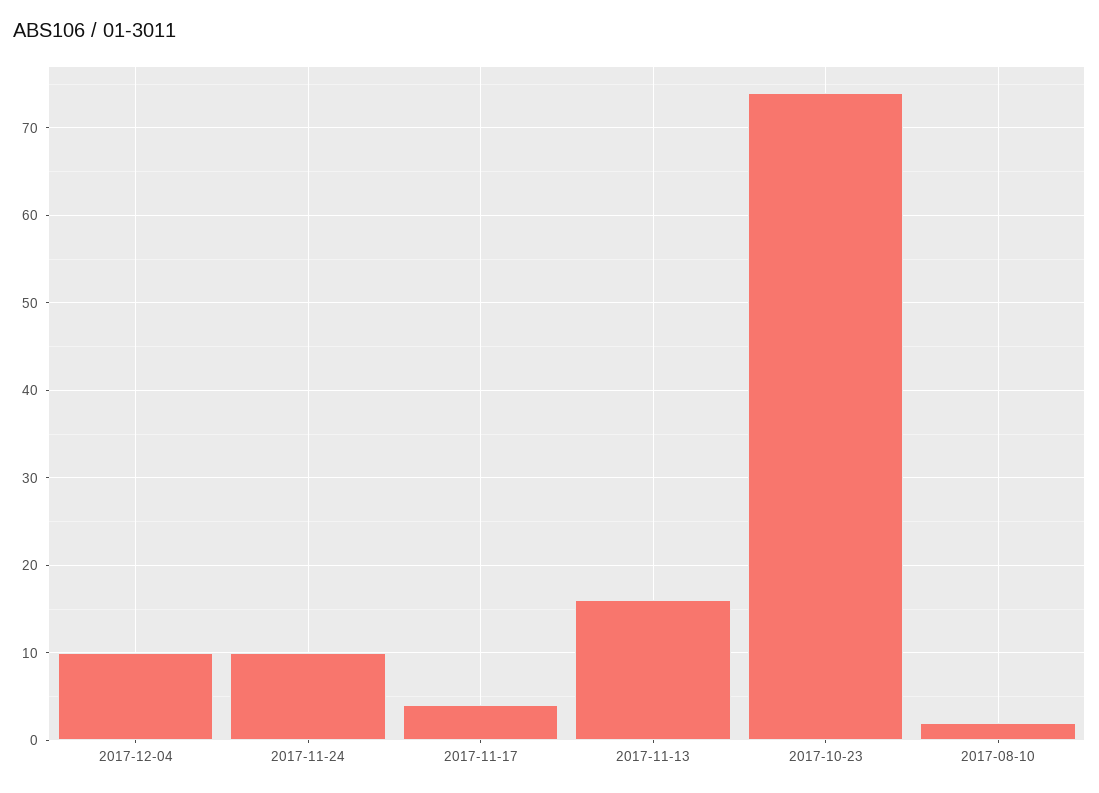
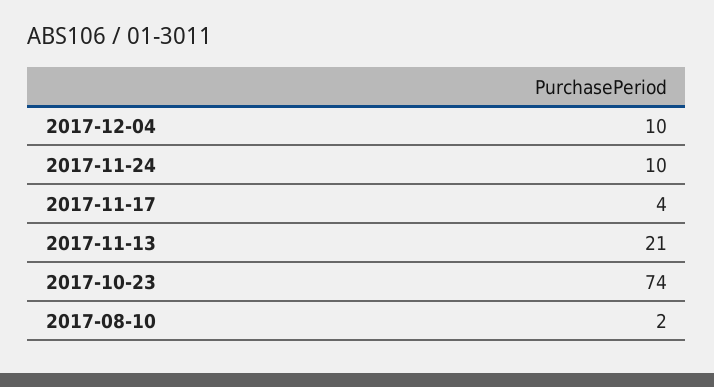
2017-11-13: 16 -> 21

